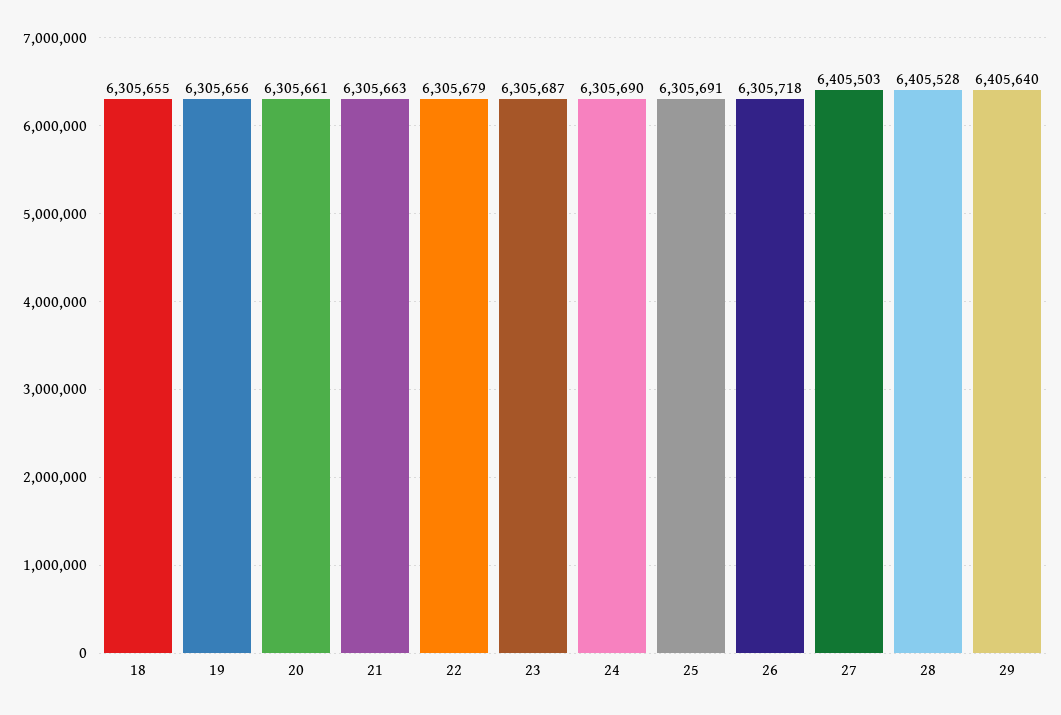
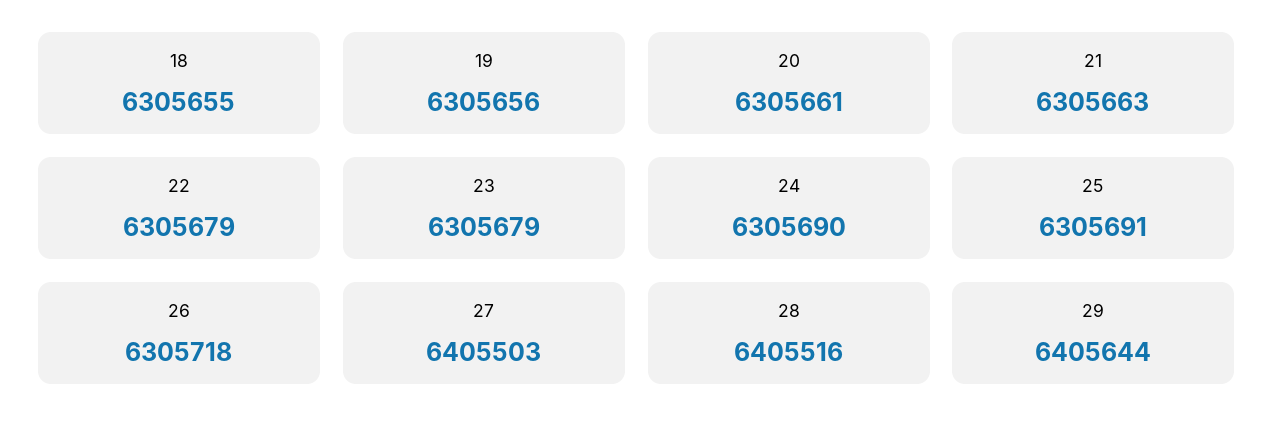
23: 6305687 -> 6305679
28: 6405528 -> 6405516
29: 6405640 -> 6405644

